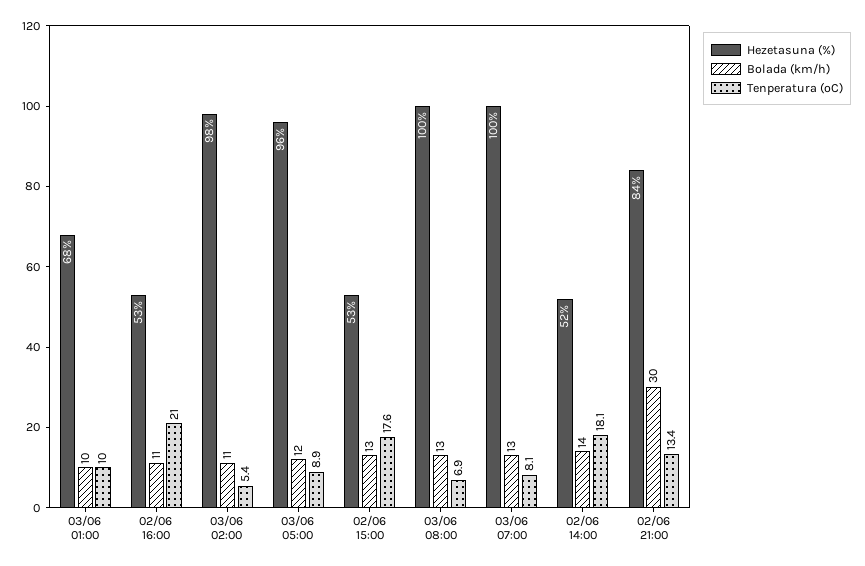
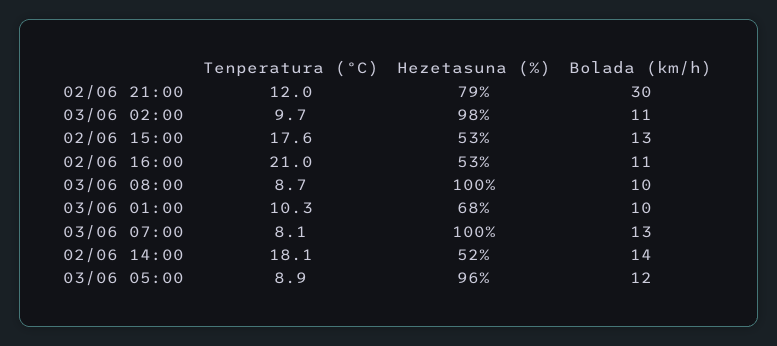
Tenperatura (ºC), 03/06 01:00: 10 -> 10.3
Tenperatura (ºC), 03/06 02:00: 5.4 -> 9.7
Bolada (km/h), 03/06 08:00: 13 -> 10
Tenperatura (ºC), 03/06 08:00: 6.9 -> 8.7
Hezetasuna (%), 02/06 21:00: 84 -> 79
Tenperatura (ºC), 02/06 21:00: 13.4 -> 12

